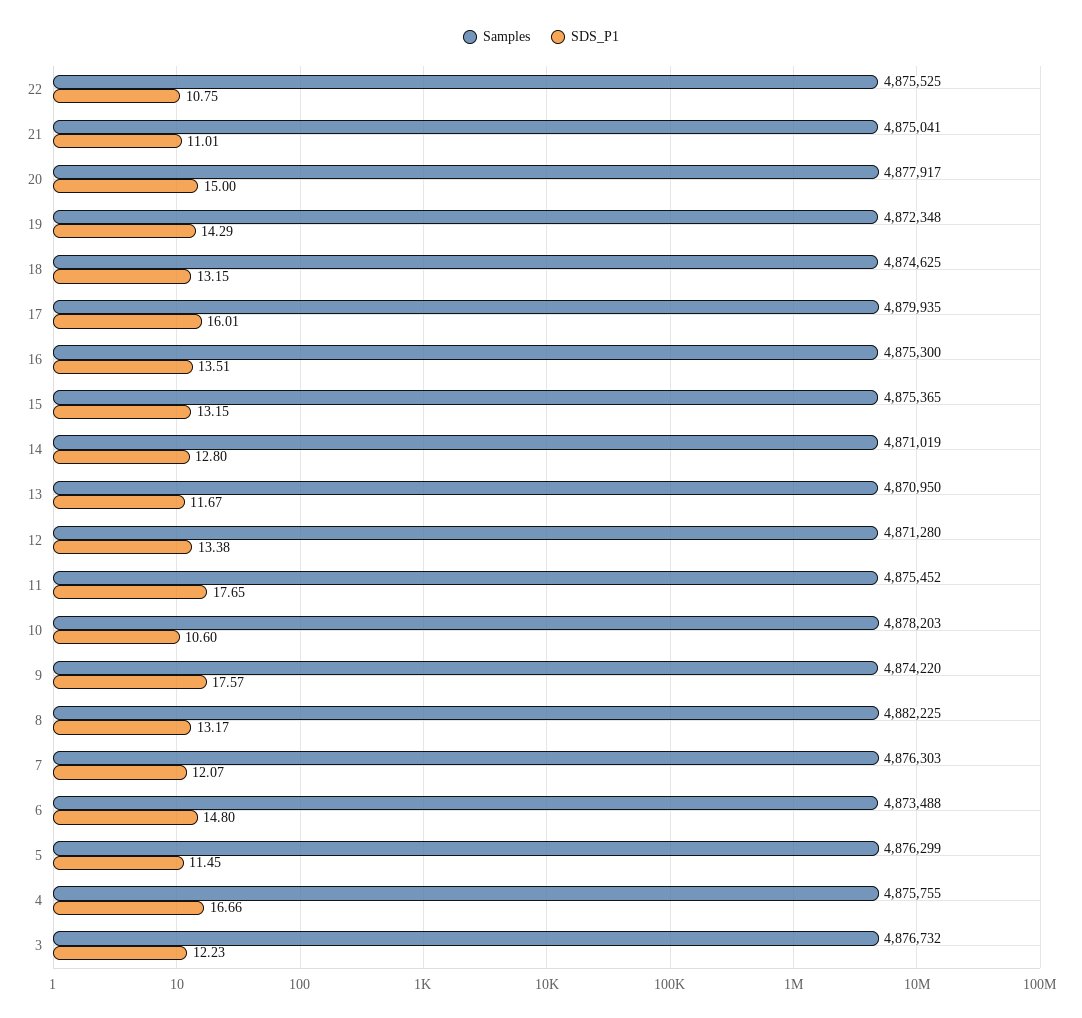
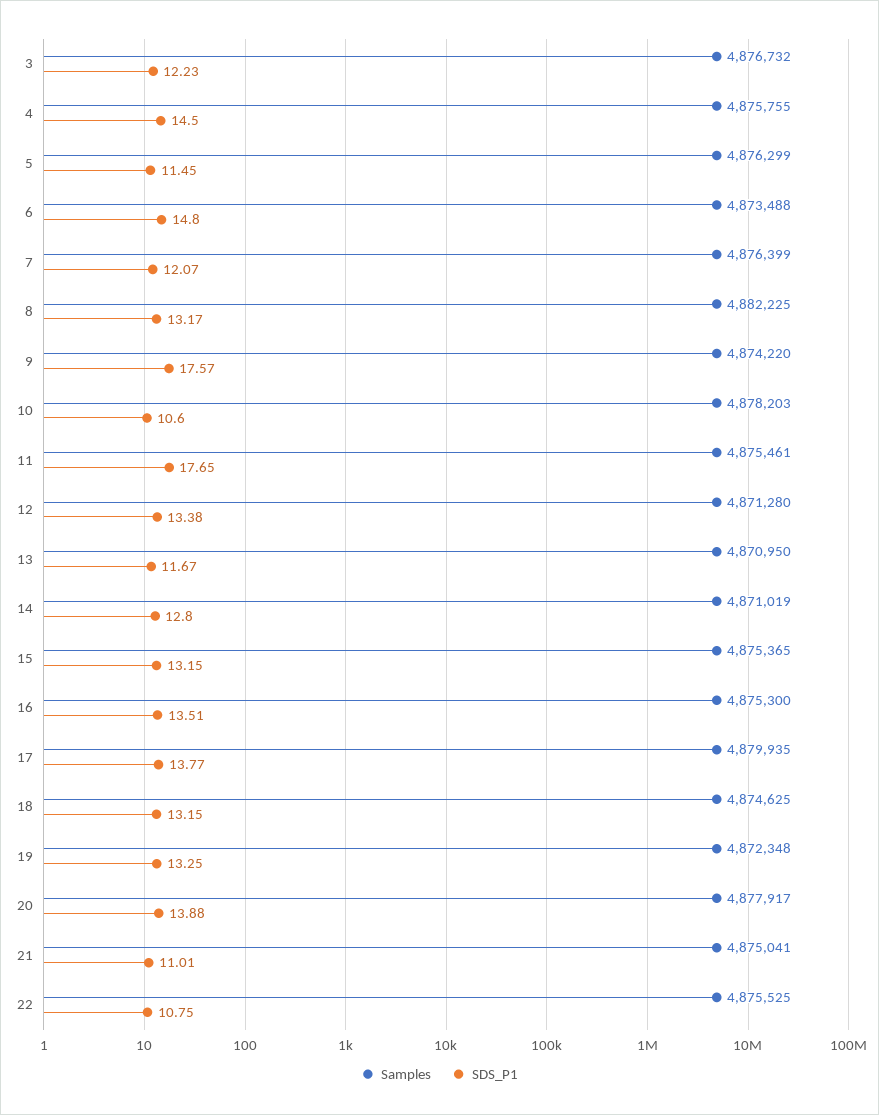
SDS_P1, 20: 15 -> 13.88
SDS_P1, 19: 14.29 -> 13.25
SDS_P1, 17: 16.01 -> 13.77
Samples, 11: 4875452 -> 4875461
Samples, 7: 4876303 -> 4876399
SDS_P1, 4: 16.66 -> 14.5

